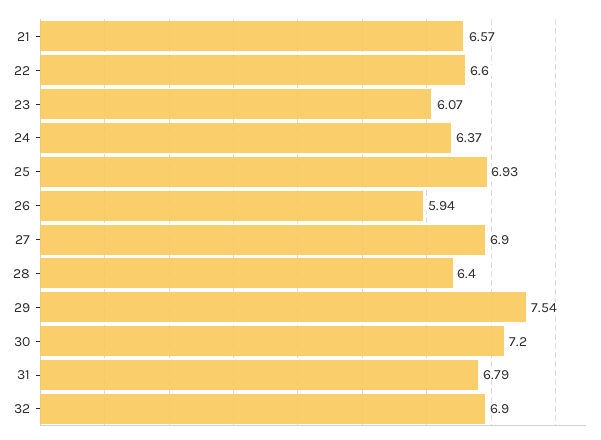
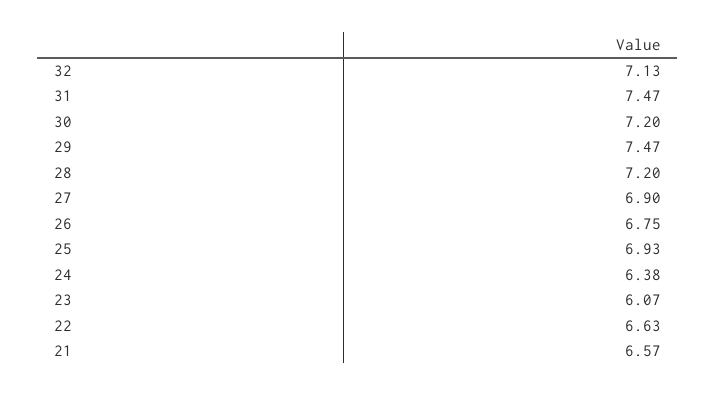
22: 6.6 -> 6.63
24: 6.37 -> 6.38
26: 5.94 -> 6.75
28: 6.4 -> 7.2
29: 7.54 -> 7.47
31: 6.79 -> 7.47
32: 6.9 -> 7.13

